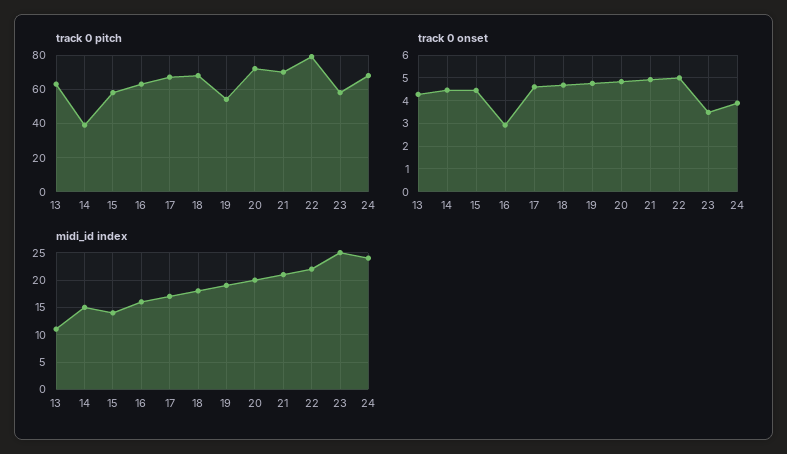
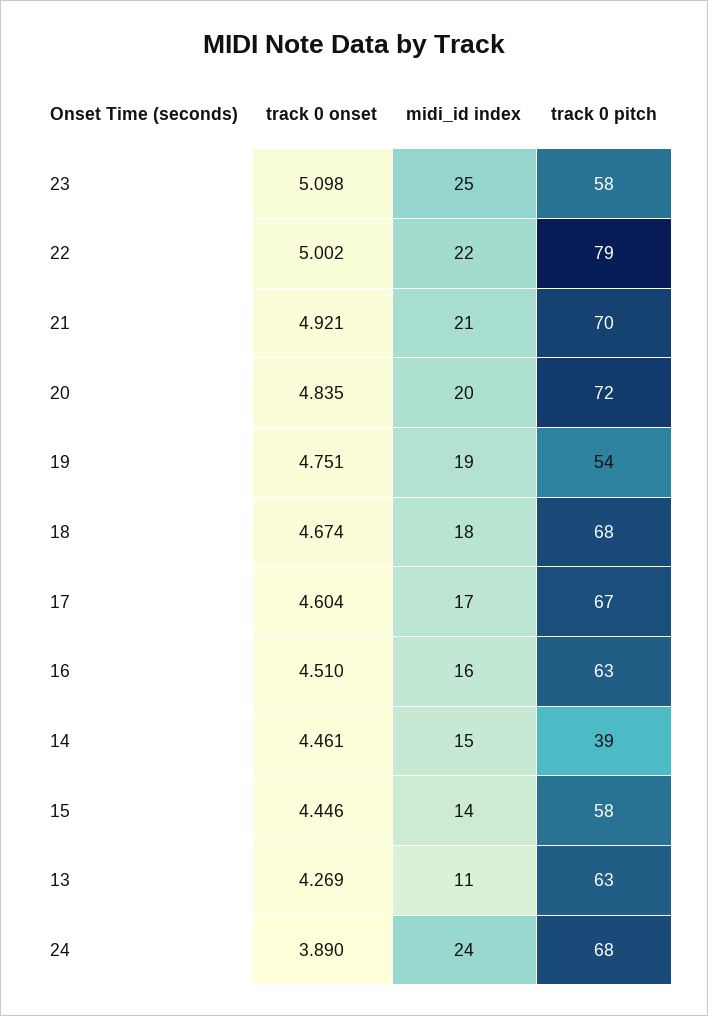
track 0 onset, 16: 3 -> 4.51
track 0 onset, 23: 3.5 -> 5.098

